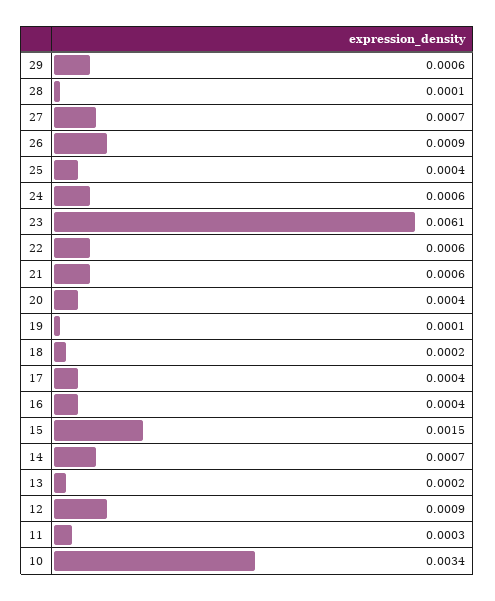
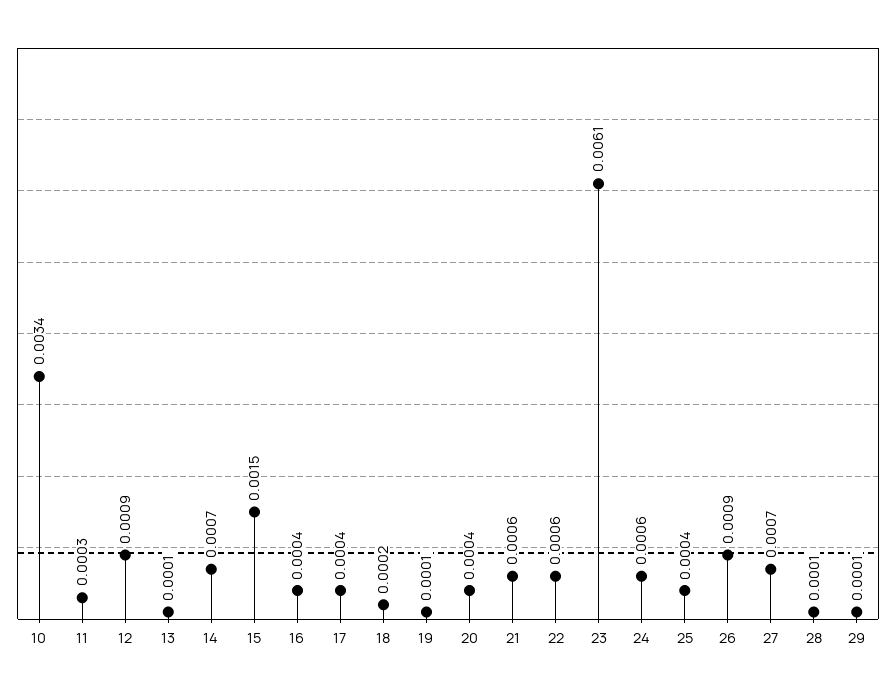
29: 0.0006 -> 0.0001
13: 0.0002 -> 0.0001

